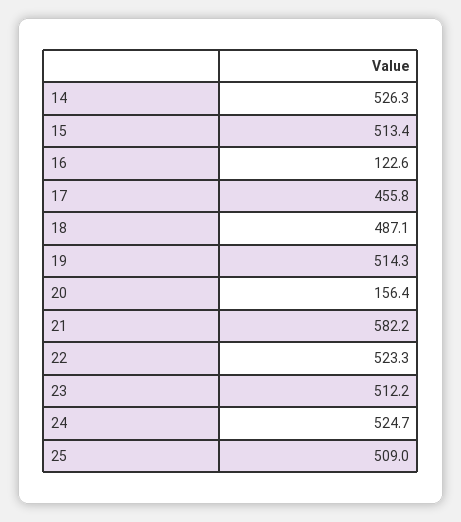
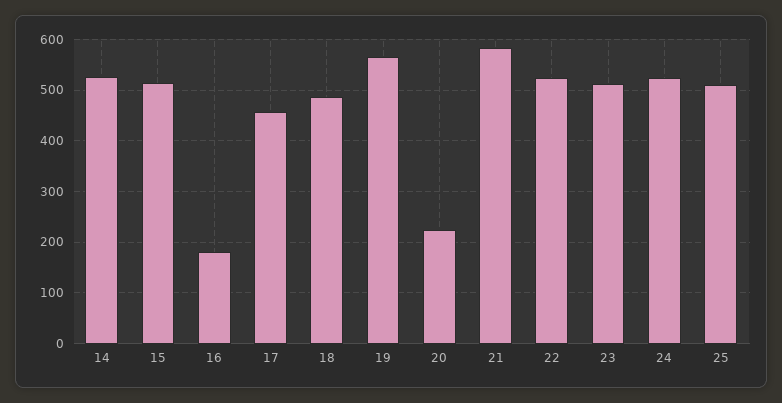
16: 122.6 -> 180
19: 514.3 -> 560
20: 156.4 -> 220

